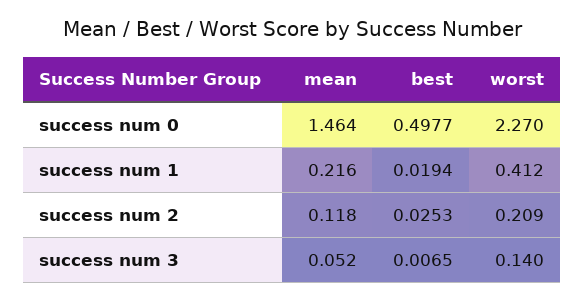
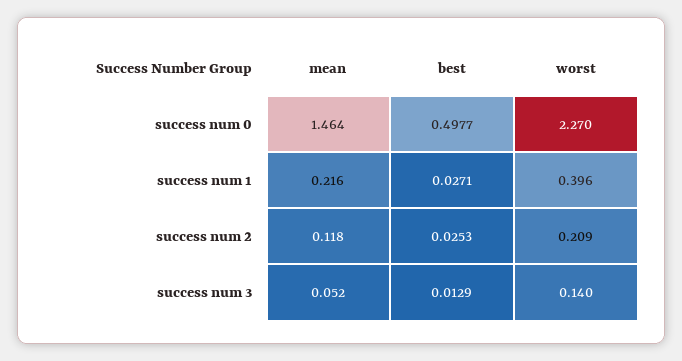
best, success num 1: 0.0194 -> 0.0271
worst, success num 1: 0.412 -> 0.396
best, success num 3: 0.0065 -> 0.0129

